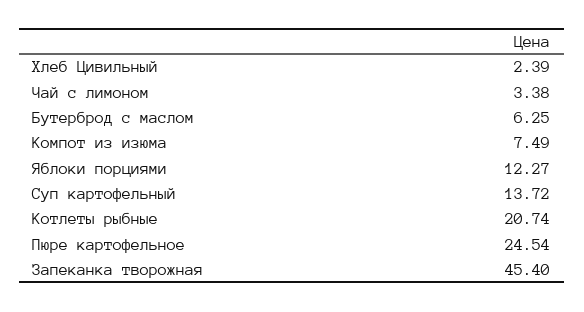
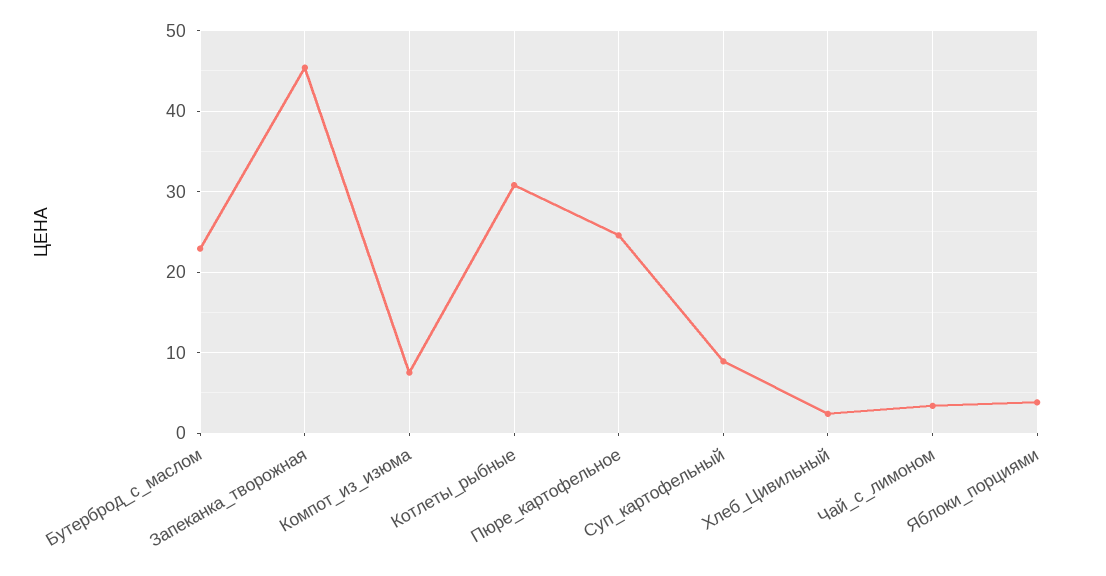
Бутерброд с маслом: 6.25 -> 23
Яблоки порциями: 12.27 -> 4
Суп картофельный: 13.72 -> 9
Котлеты рыбные: 20.74 -> 31

